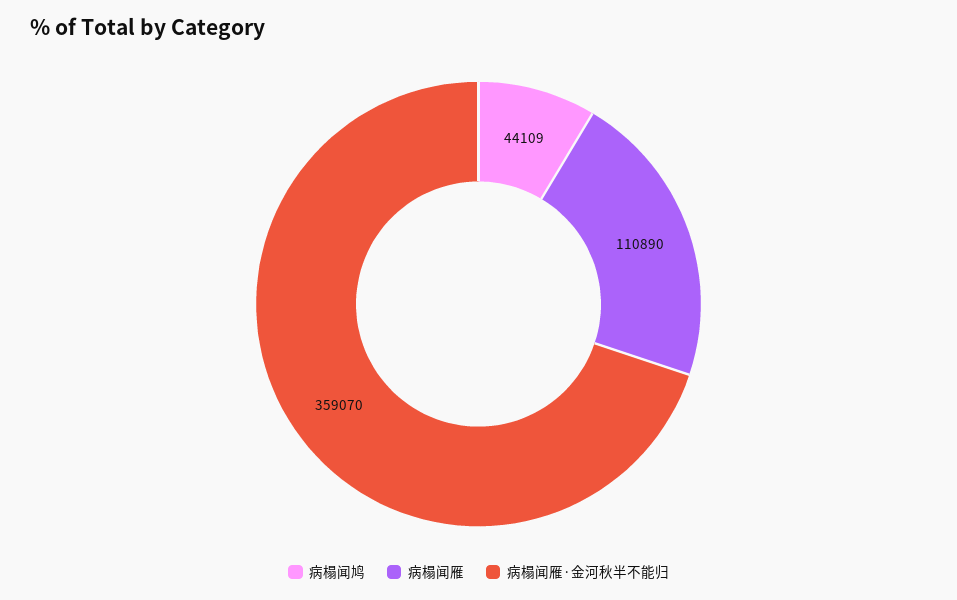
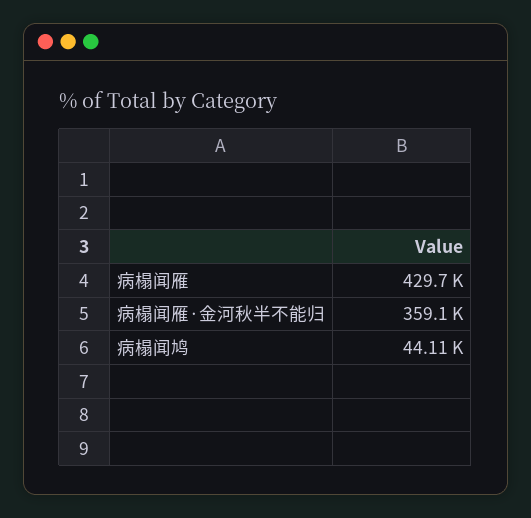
病榻闻雁: 110890 -> 429700

